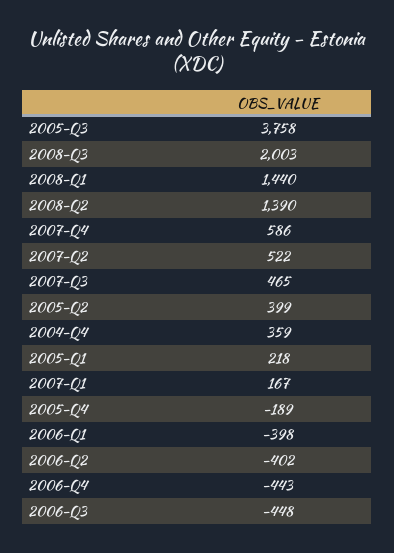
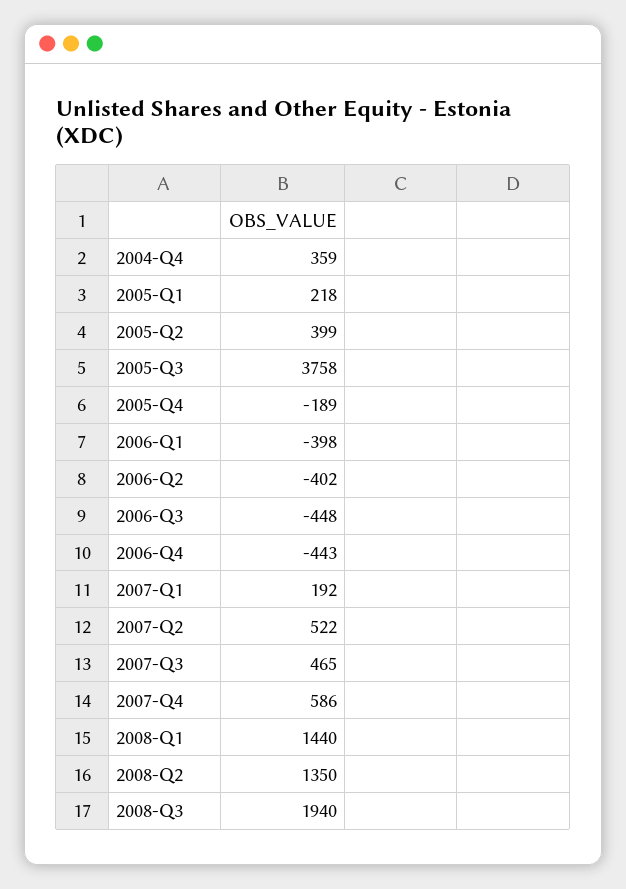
2008-Q3: 2003 -> 1940
2008-Q2: 1390 -> 1350
2007-Q1: 167 -> 192

